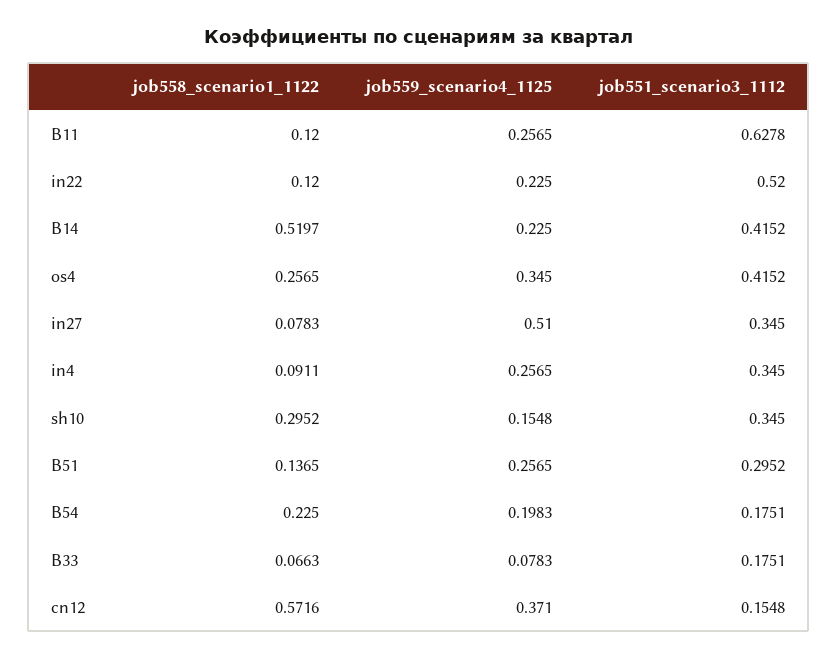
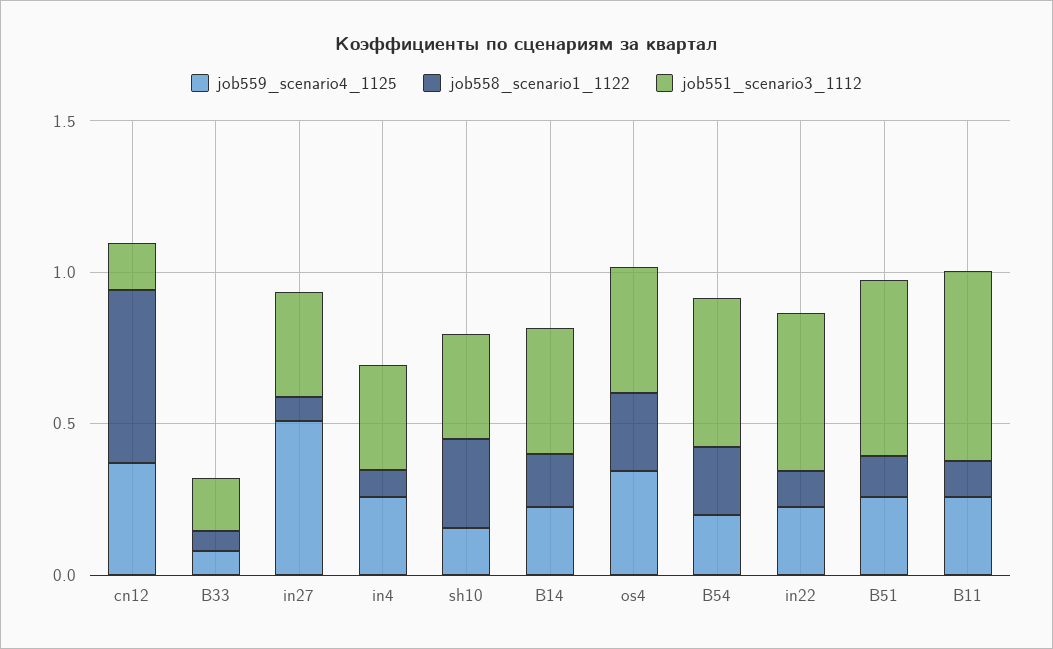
job558_scenario1_1122, B14: 0.5197 -> 0.2
job551_scenario3_1112, B51: 0.2952 -> 0.6
job551_scenario3_1112, B54: 0.1751 -> 0.5

